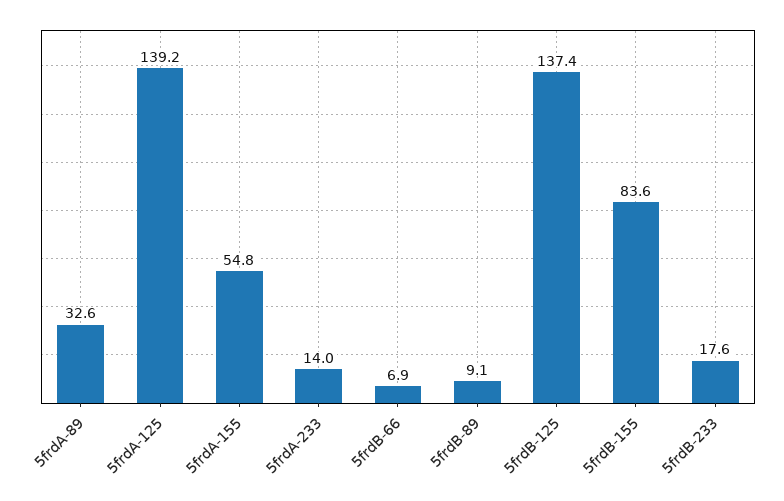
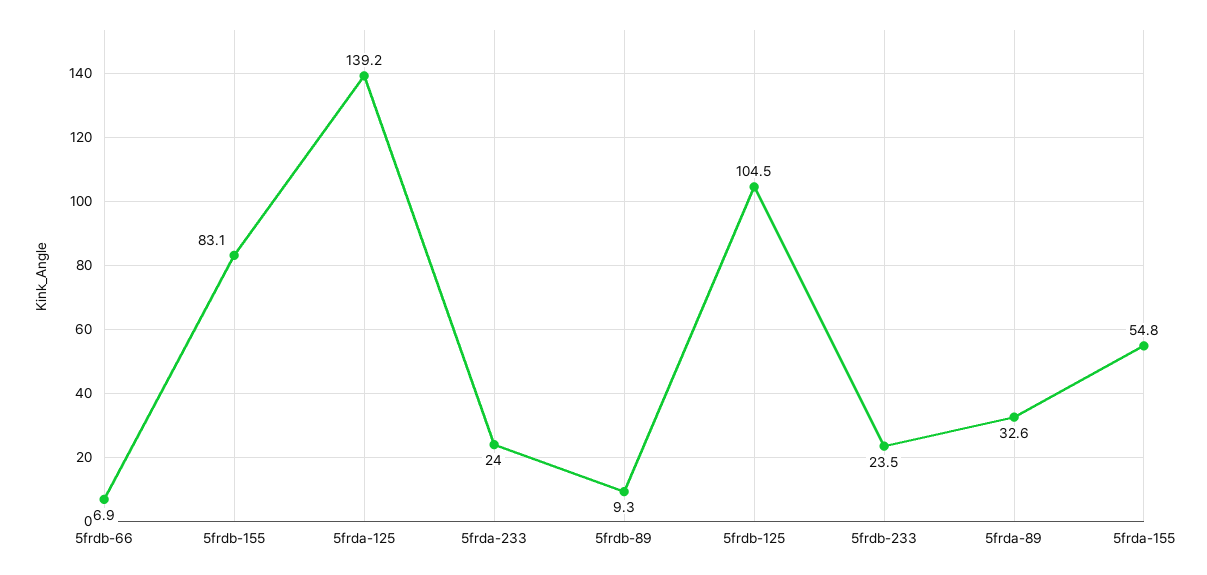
5frdA-233: 14 -> 24
5frdB-89: 9.1 -> 9.3
5frdB-125: 137.4 -> 104.5
5frdB-155: 83.6 -> 83.1
5frdB-233: 17.6 -> 23.5

